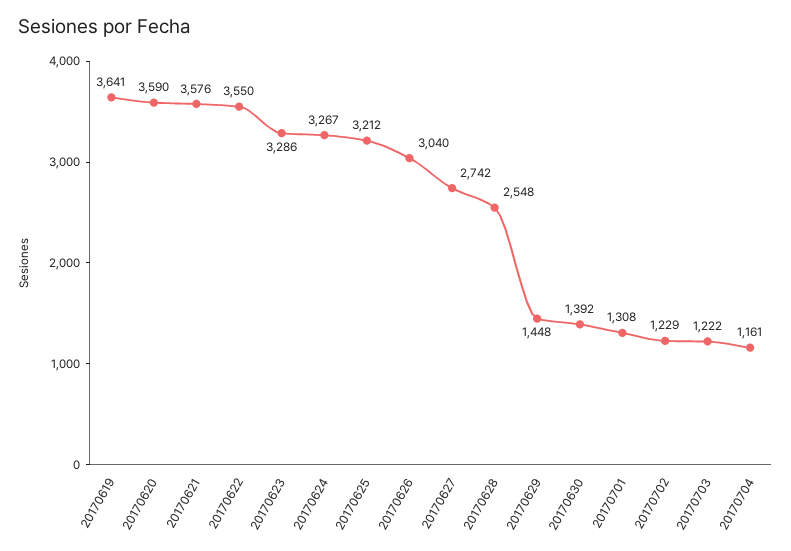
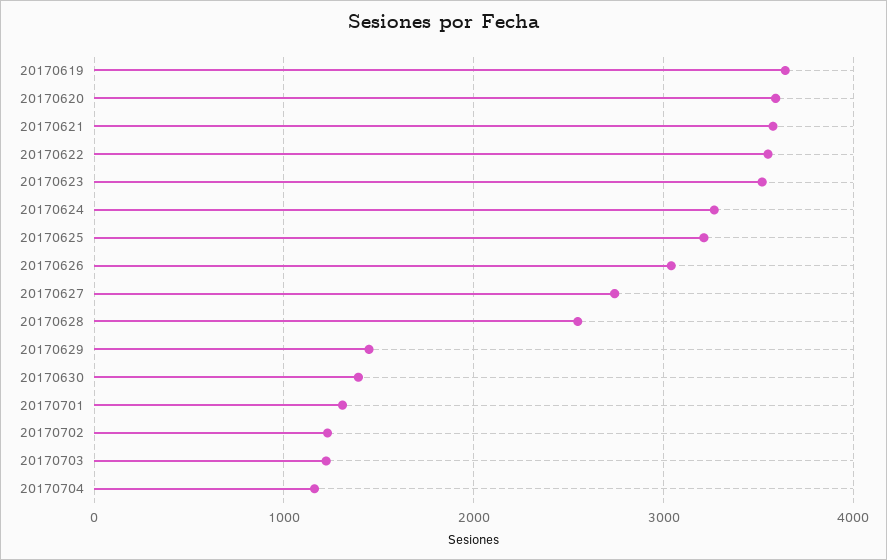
20170623: 3286 -> 3500

